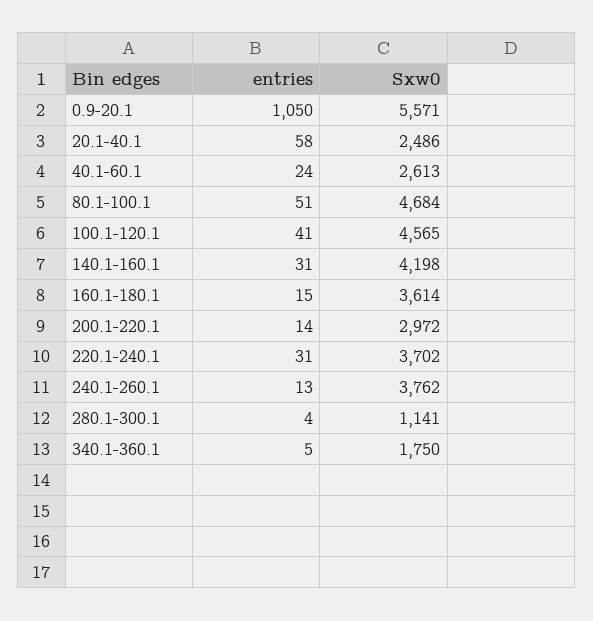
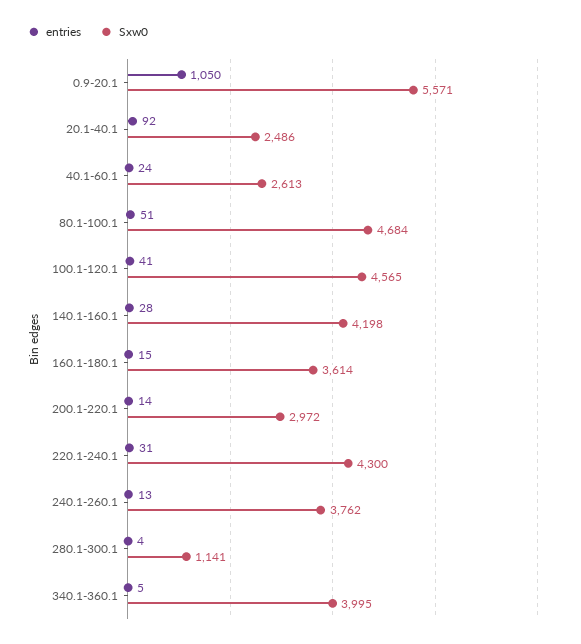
entries, 20.1-40.1: 58 -> 92
entries, 140.1-160.1: 31 -> 28
Sxw0, 220.1-240.1: 3702 -> 4300
Sxw0, 340.1-360.1: 1750 -> 3995

